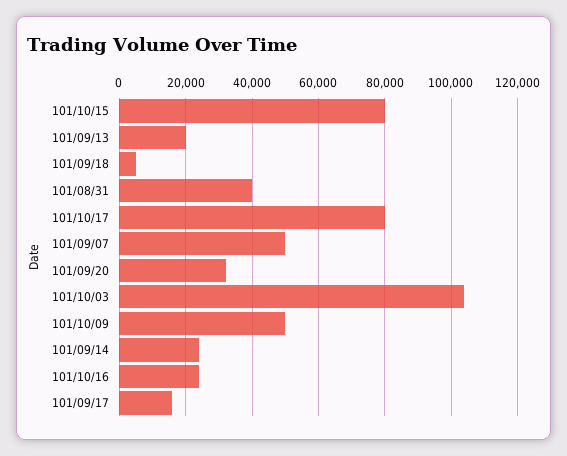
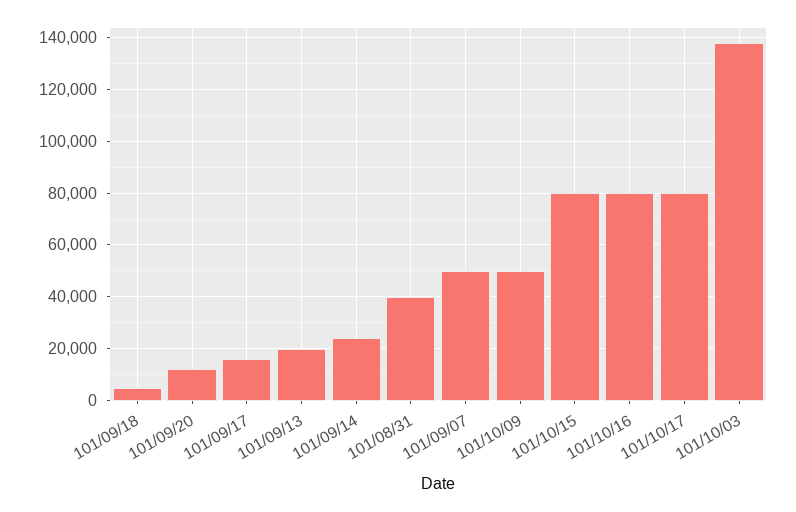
101/09/20: 32000 -> 12500
101/10/03: 104000 -> 137500
101/10/16: 24000 -> 80000

